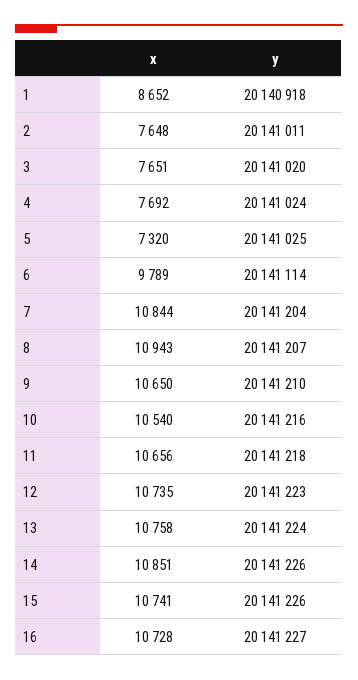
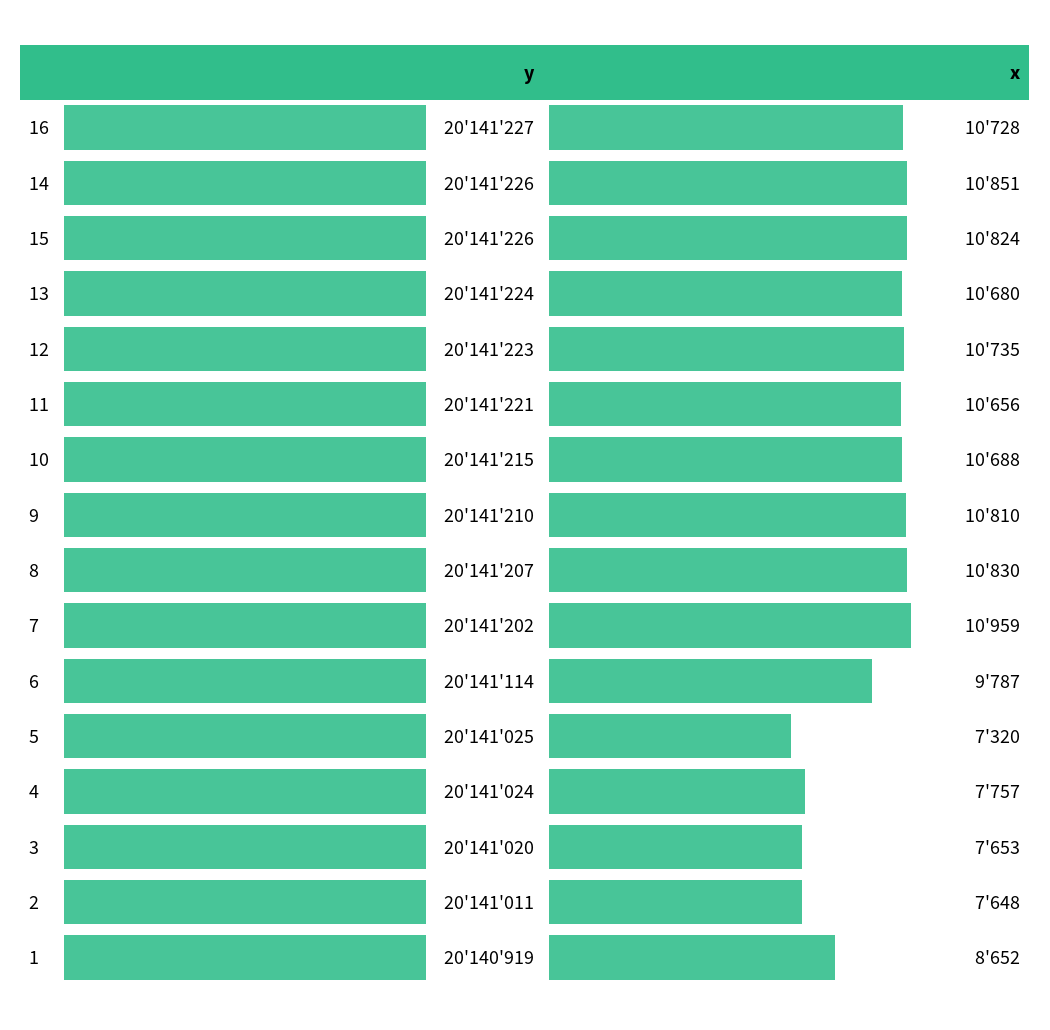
y, 1: 20140918 -> 20140919
x, 3: 7651 -> 7653
x, 4: 7692 -> 7757
x, 6: 9789 -> 9787
x, 7: 10844 -> 10959
y, 7: 20141204 -> 20141202
x, 8: 10943 -> 10830
x, 9: 10650 -> 10810
x, 10: 10540 -> 10688
y, 10: 20141216 -> 20141215
y, 11: 20141218 -> 20141221
x, 13: 10758 -> 10680
x, 15: 10741 -> 10824

